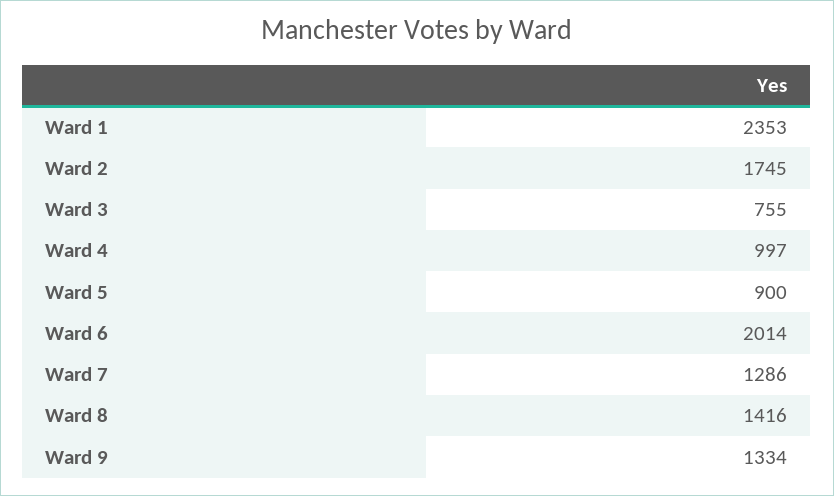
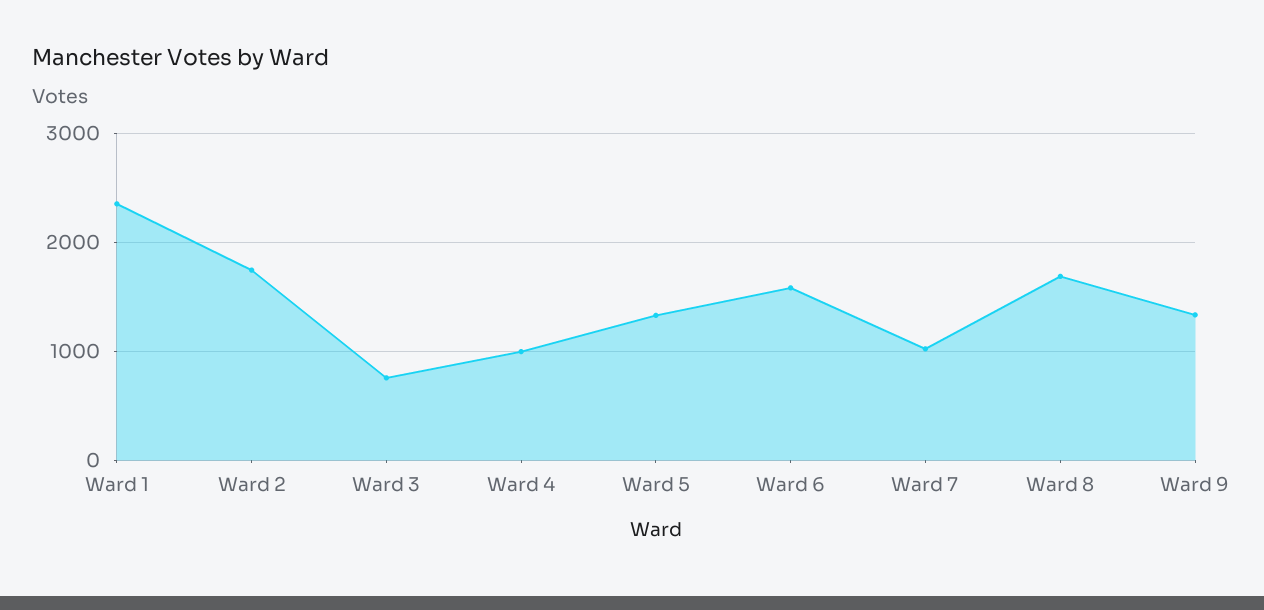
Ward 5: 900 -> 1300
Ward 6: 2014 -> 1600
Ward 7: 1286 -> 1000
Ward 8: 1416 -> 1700

